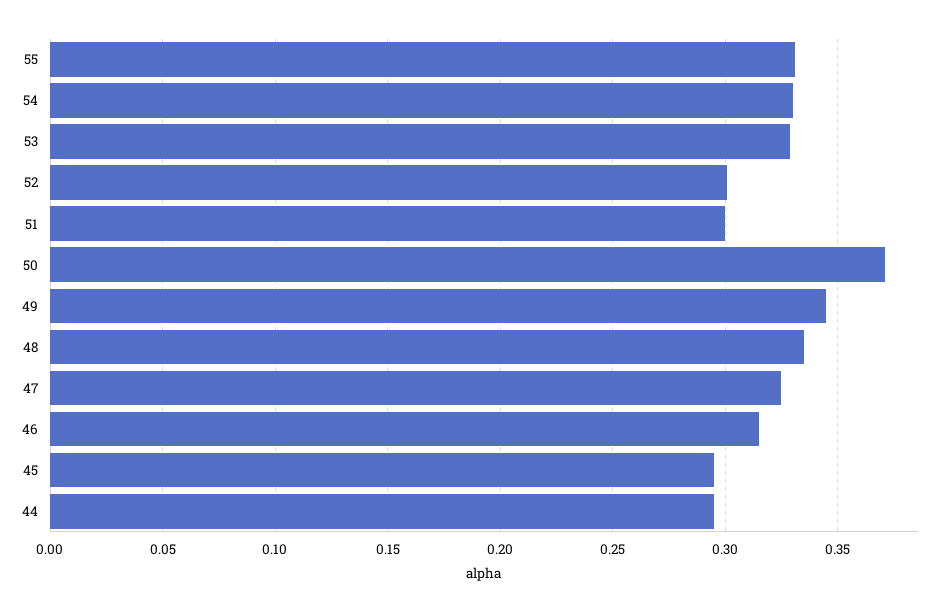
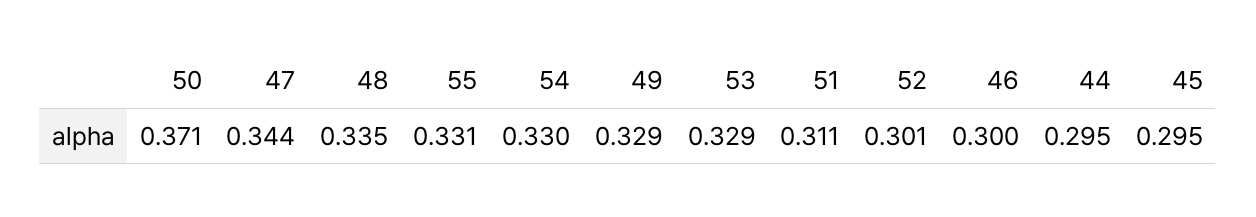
51: 0.3 -> 0.311
49: 0.345 -> 0.329
47: 0.325 -> 0.344
46: 0.315 -> 0.3

